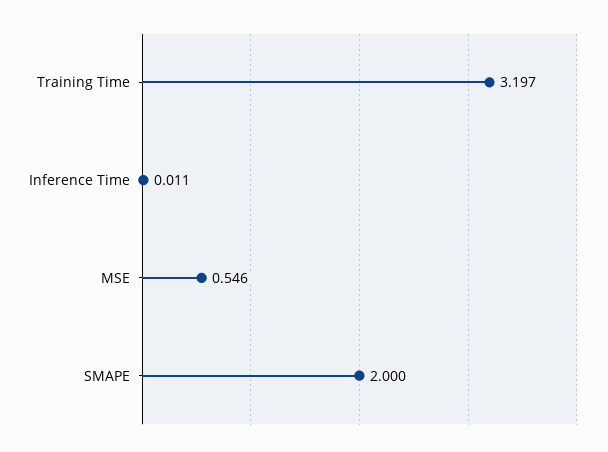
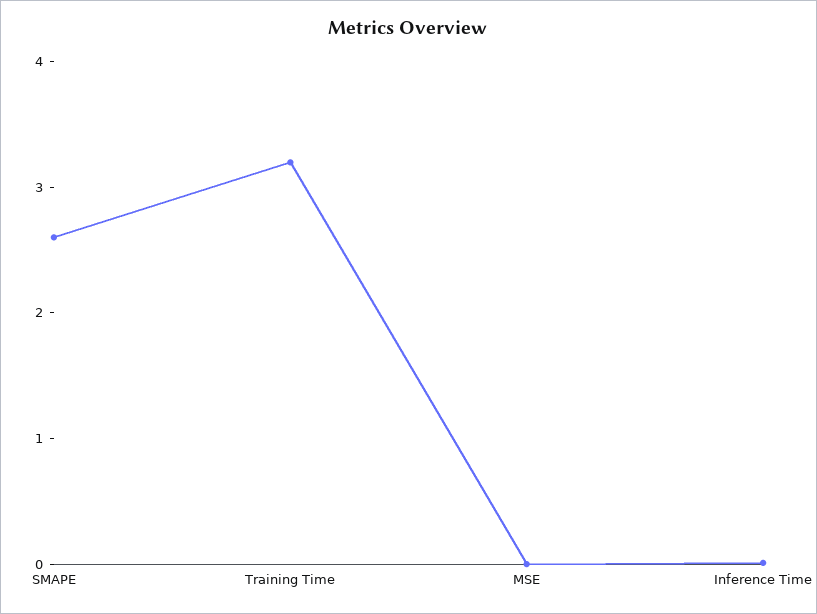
MSE: 0.546 -> 0
SMAPE: 2 -> 2.6

